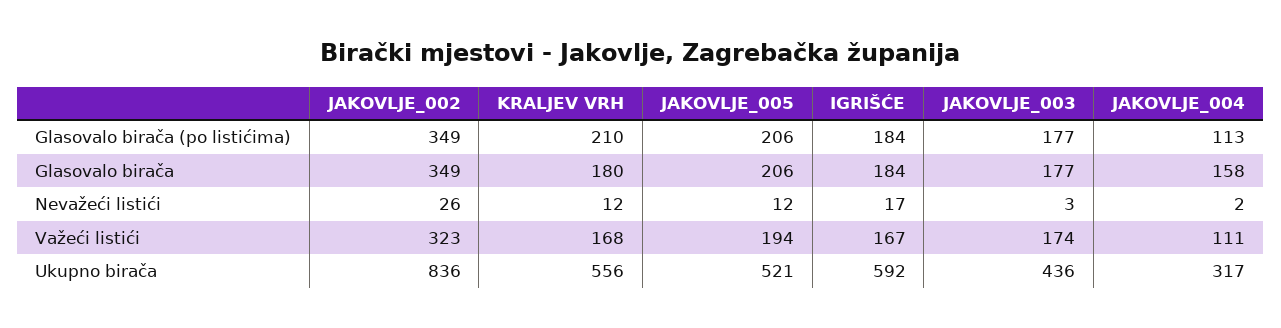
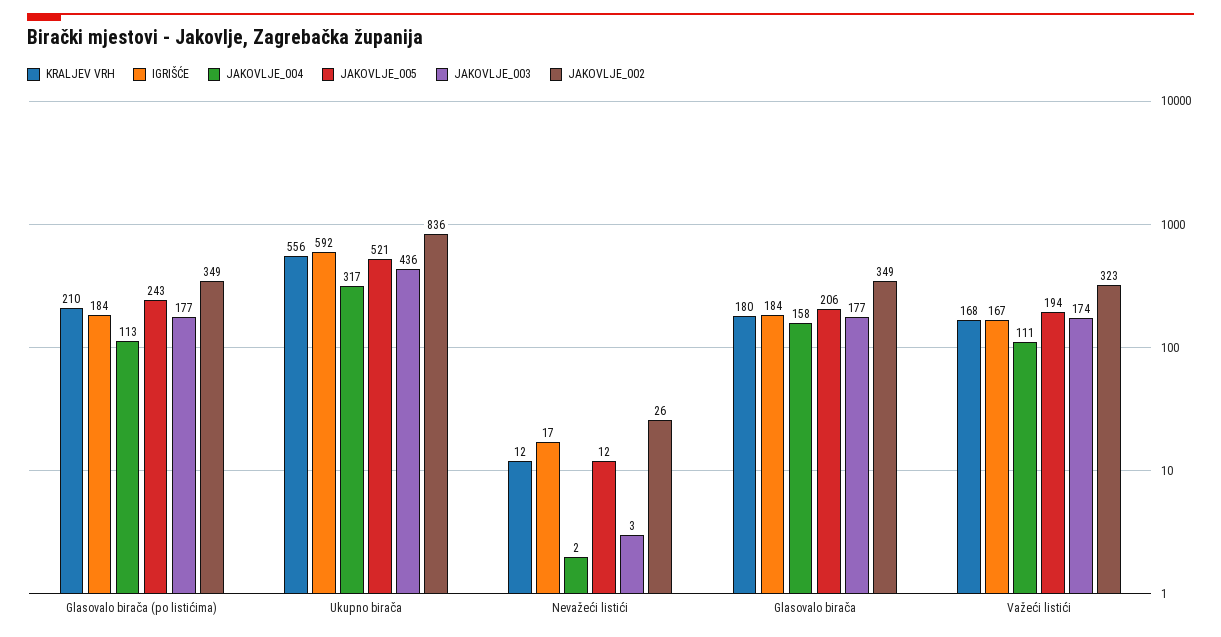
JAKOVLJE_005, Glasovalo birača (po listićima): 206 -> 243

